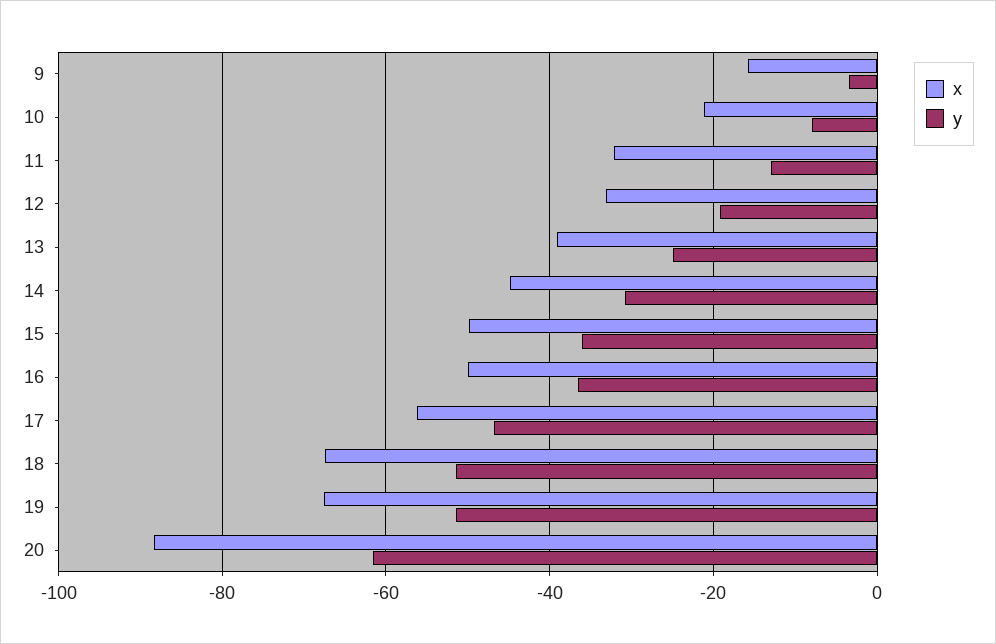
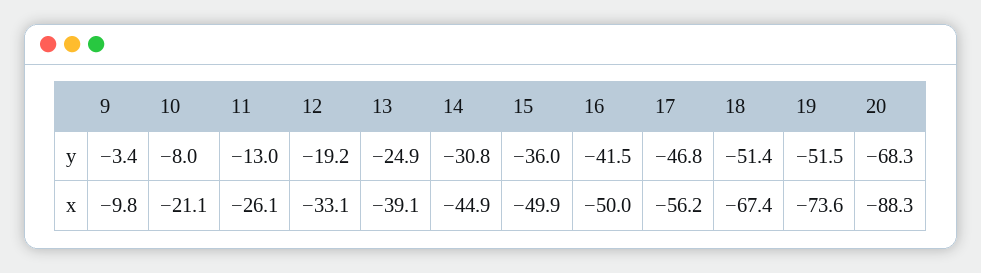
x, 9: -16 -> -9.8
x, 11: -32 -> -26.1
y, 16: -36 -> -41.5
x, 19: -68 -> -73.6
y, 20: -62 -> -68.3

